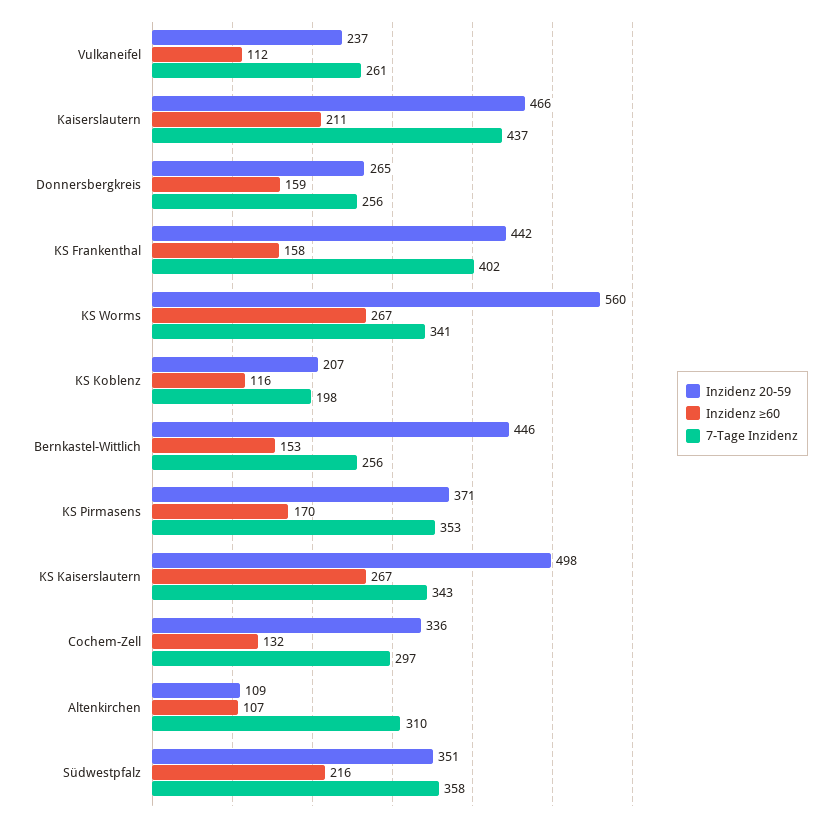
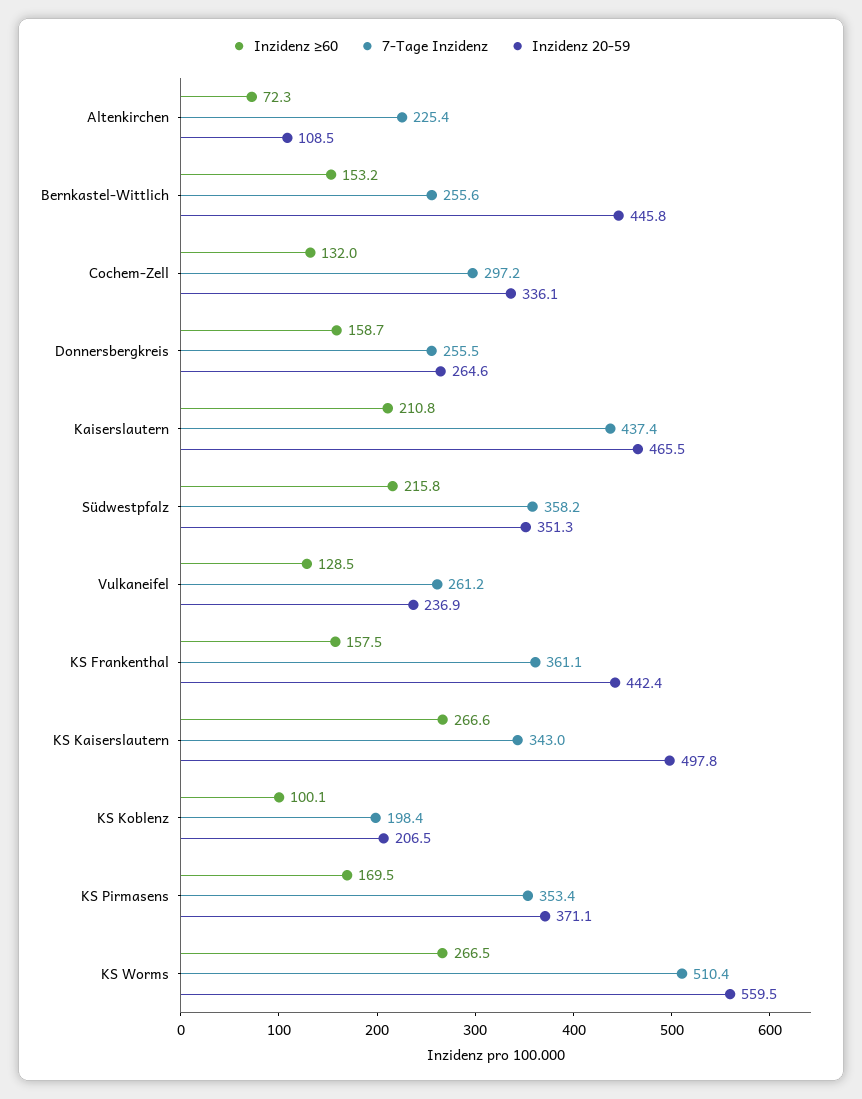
Inzidenz ≥60, Vulkaneifel: 112 -> 128.5
7-Tage Inzidenz, KS Frankenthal: 402 -> 361.1
7-Tage Inzidenz, KS Worms: 341 -> 510.4
Inzidenz ≥60, KS Koblenz: 116 -> 100.1
Inzidenz ≥60, Altenkirchen: 107 -> 72.3
7-Tage Inzidenz, Altenkirchen: 310 -> 225.4

